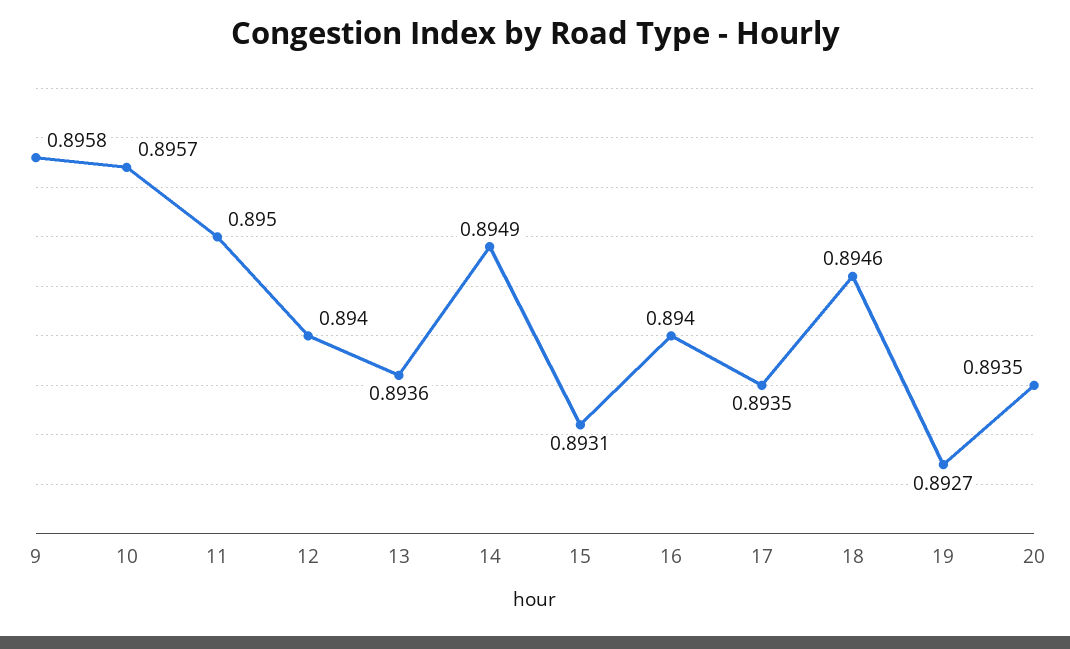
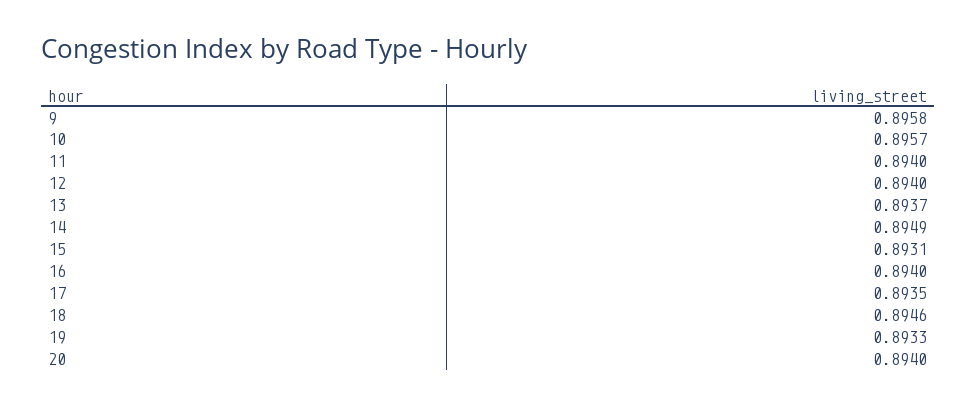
11: 0.895 -> 0.894
13: 0.8936 -> 0.8937
19: 0.8927 -> 0.8933
20: 0.8935 -> 0.894

